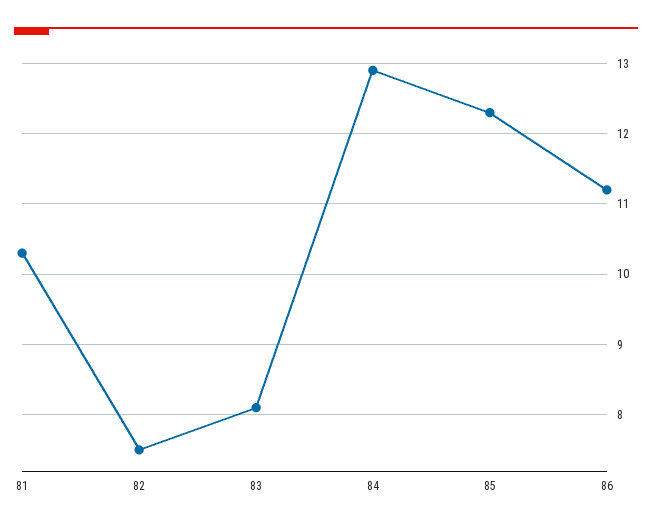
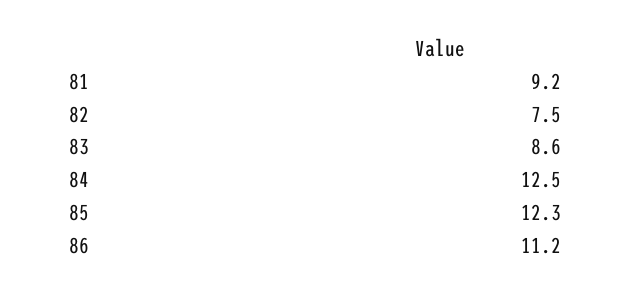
81: 10.3 -> 9.2
83: 8.1 -> 8.6
84: 12.9 -> 12.5

